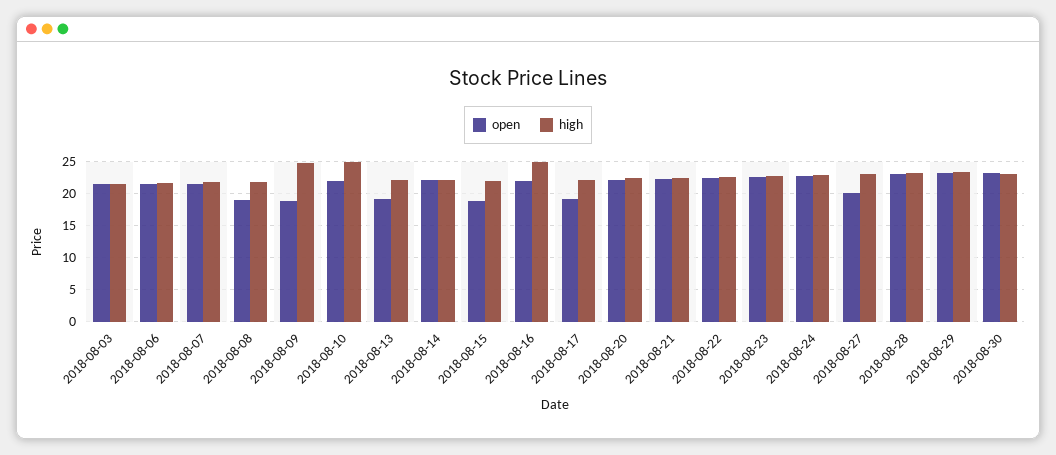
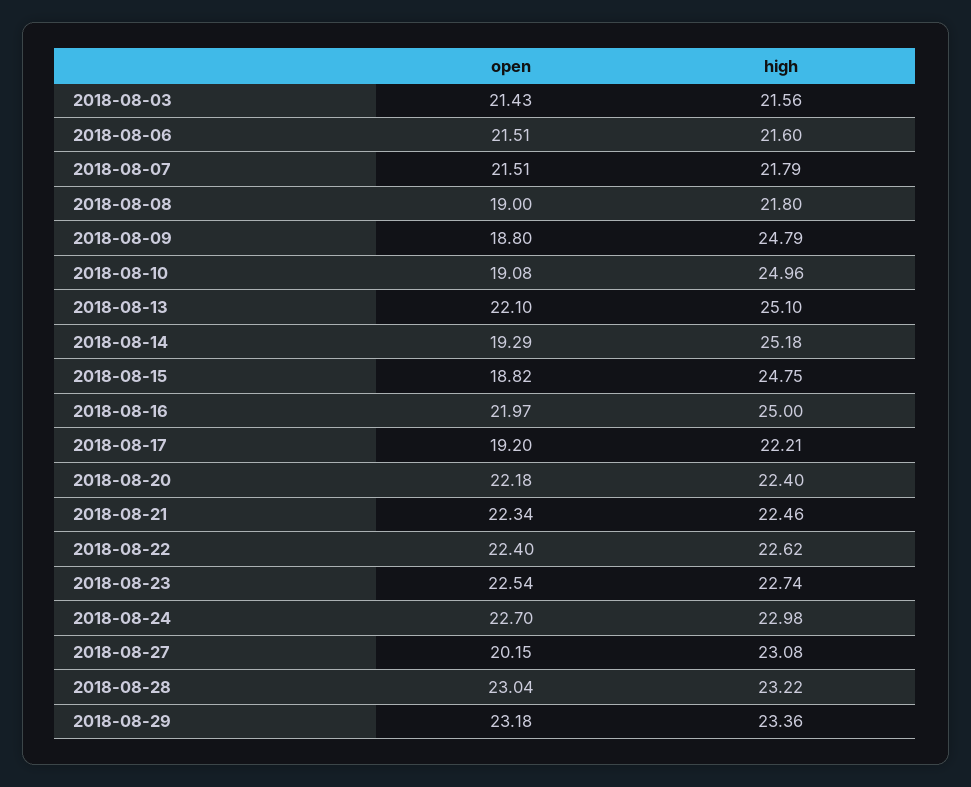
open, 2018-08-10: 22 -> 19.08
open, 2018-08-13: 19 -> 22.1
high, 2018-08-13: 22 -> 25.1
open, 2018-08-14: 22 -> 19.29
high, 2018-08-14: 22 -> 25.18
high, 2018-08-15: 22 -> 24.75
open, 2018-08-30: 23 -> none
high, 2018-08-30: 23 -> none

